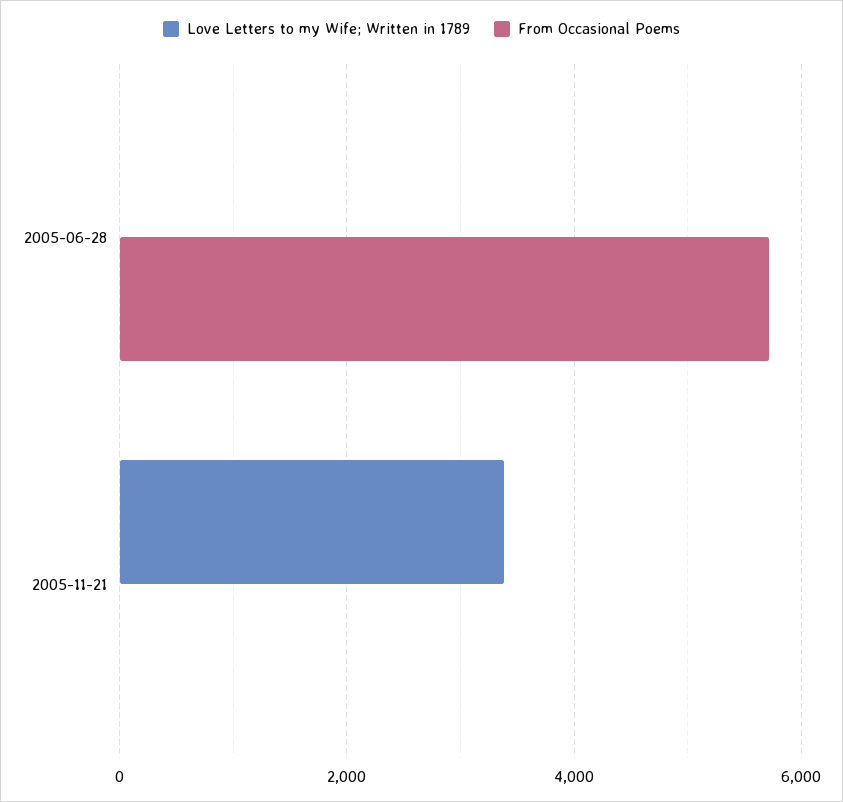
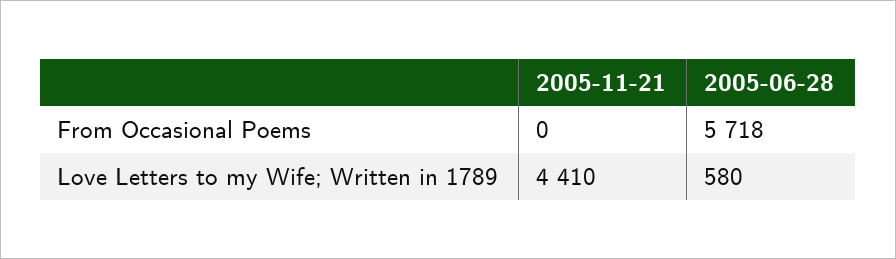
Love Letters to my Wife; Written in 1789, 2005-06-28: 0 -> 580
Love Letters to my Wife; Written in 1789, 2005-11-21: 3400 -> 4410

